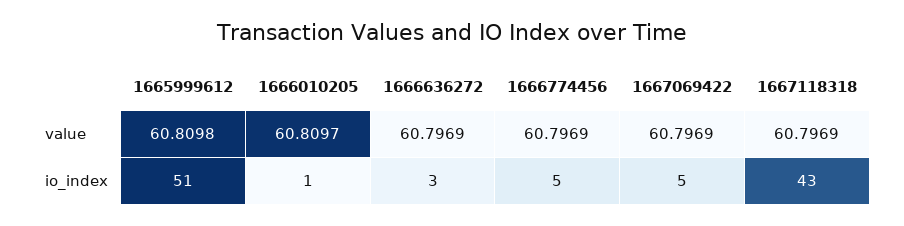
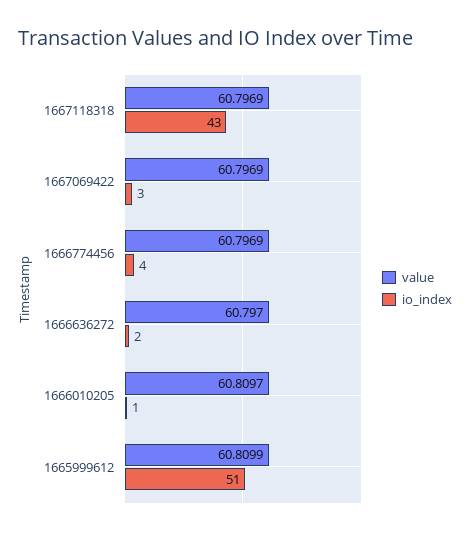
value, 1665999612: 60.8098 -> 60.8099
value, 1666636272: 60.7969 -> 60.797
io_index, 1666636272: 3 -> 2
io_index, 1666774456: 5 -> 4
io_index, 1667069422: 5 -> 3

